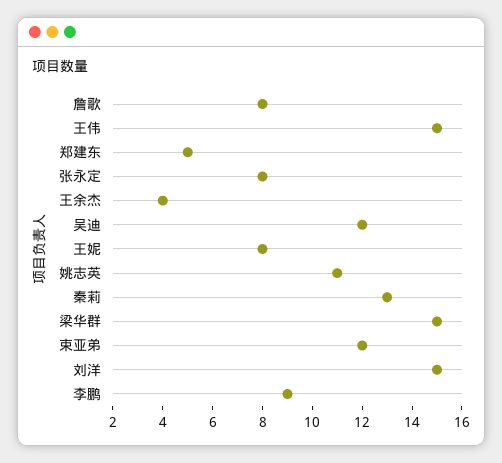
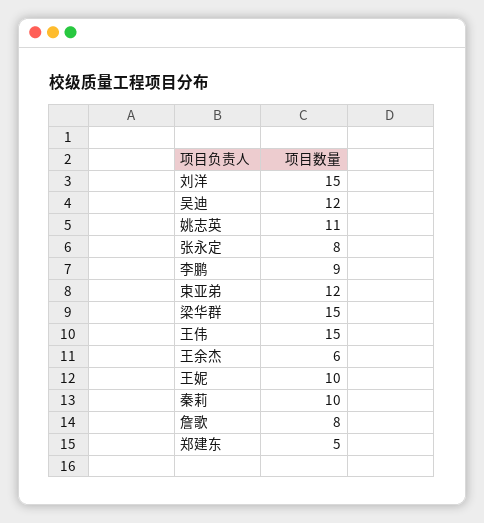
王余杰: 4 -> 6
王妮: 8 -> 10
秦莉: 13 -> 10

